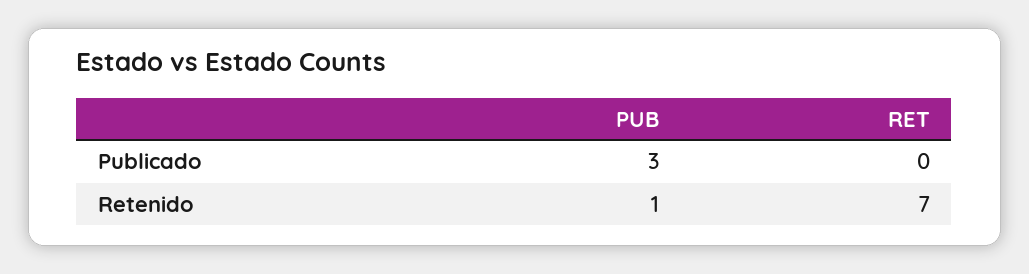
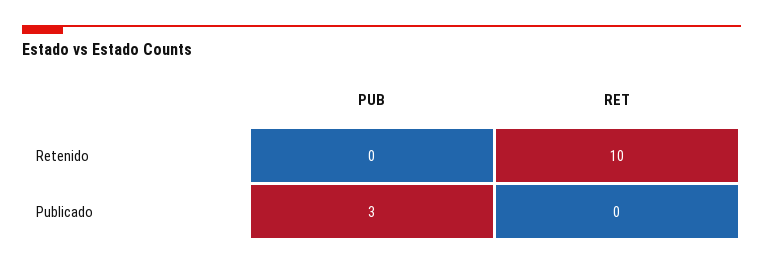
PUB, Retenido: 1 -> 0
RET, Retenido: 7 -> 10

